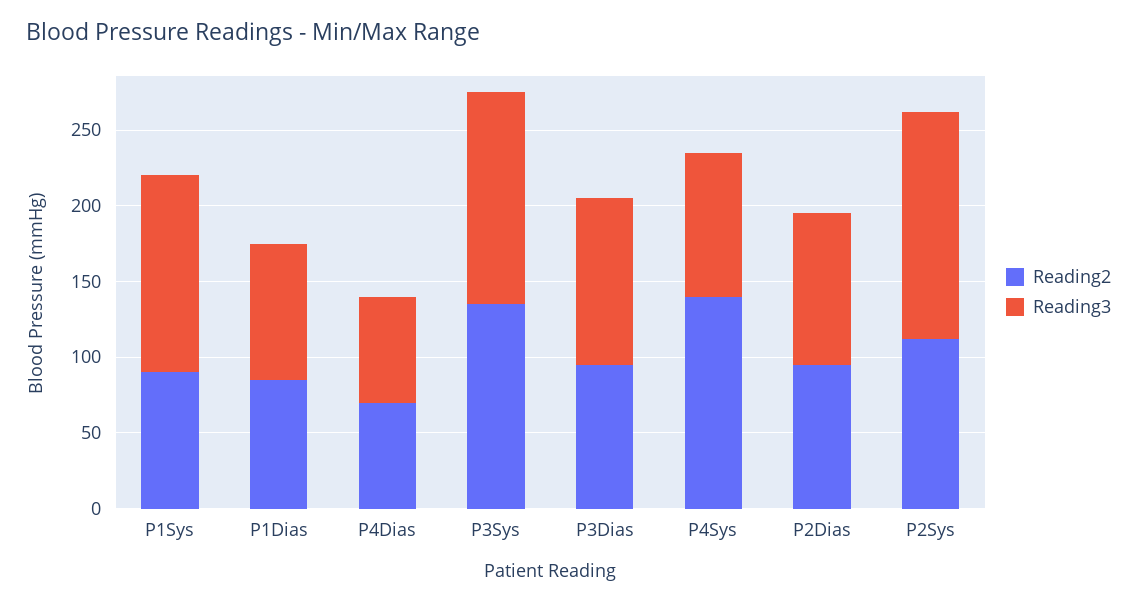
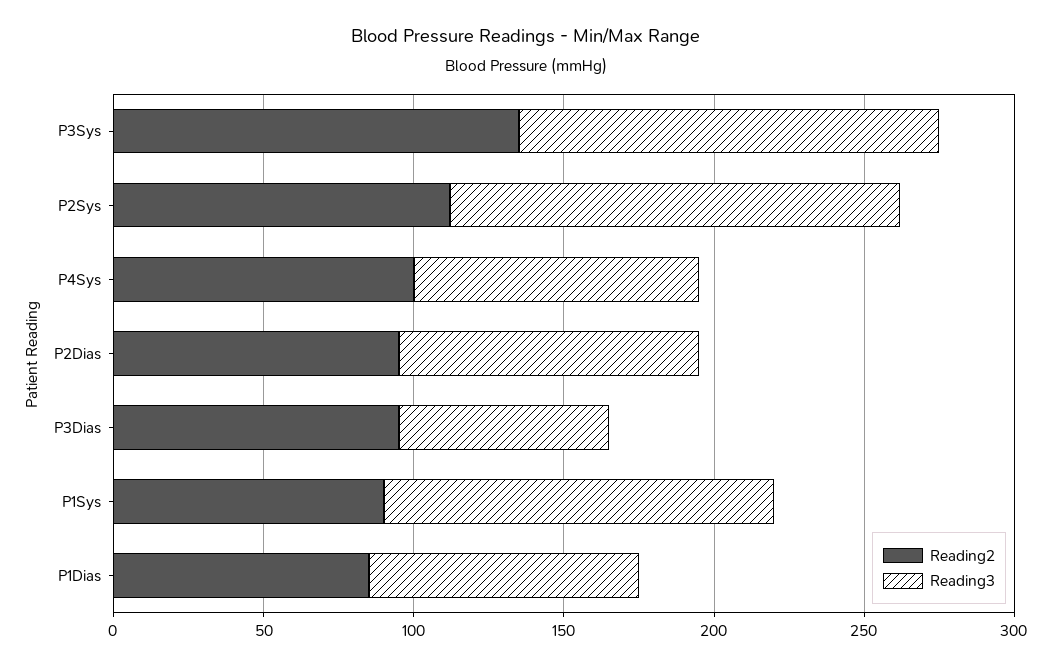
Reading2, P4Dias: 70 -> none
Reading3, P4Dias: 70 -> none
Reading3, P3Dias: 110 -> 70
Reading2, P4Sys: 140 -> 100

